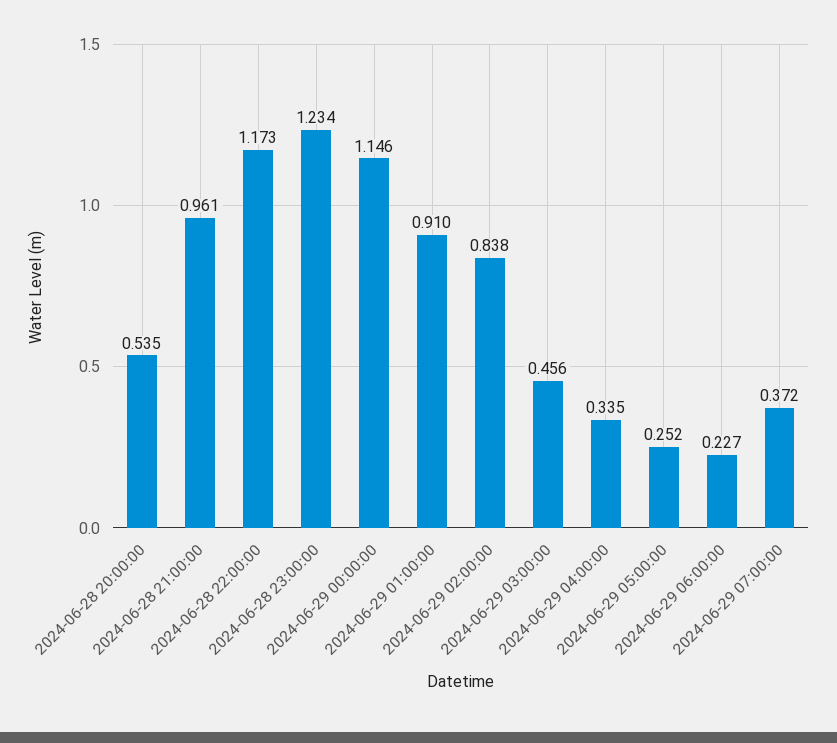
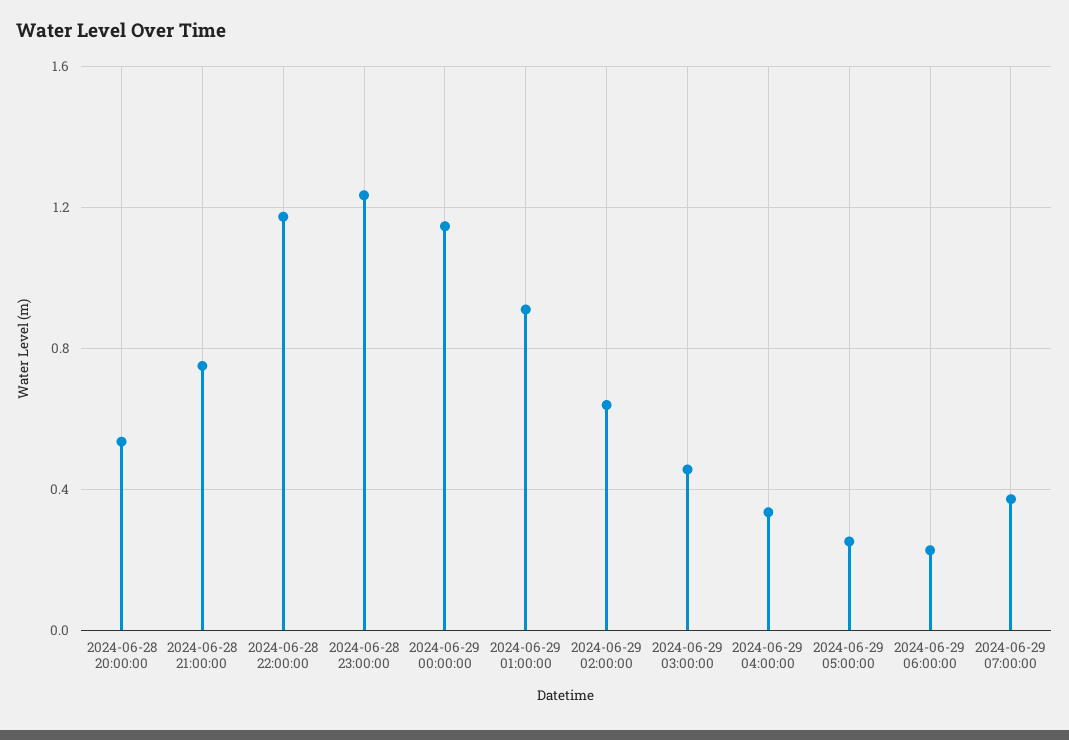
2024-06-28 21:00:00: 0.961 -> 0.75
2024-06-29 02:00:00: 0.838 -> 0.65

